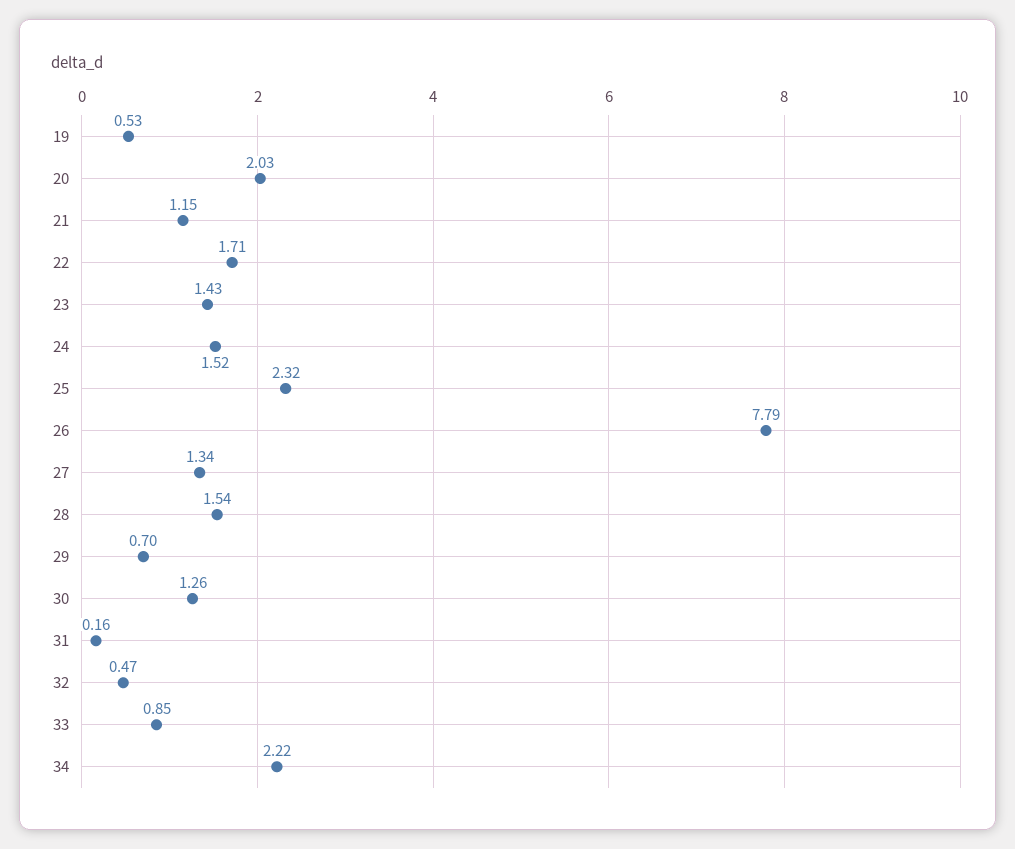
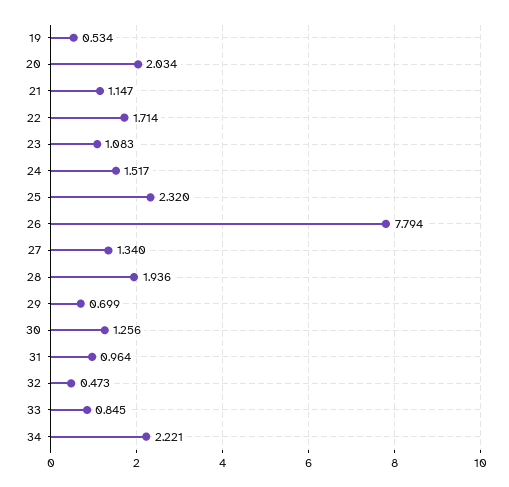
23: 1.43 -> 1.083
28: 1.54 -> 1.936
31: 0.16 -> 0.964

